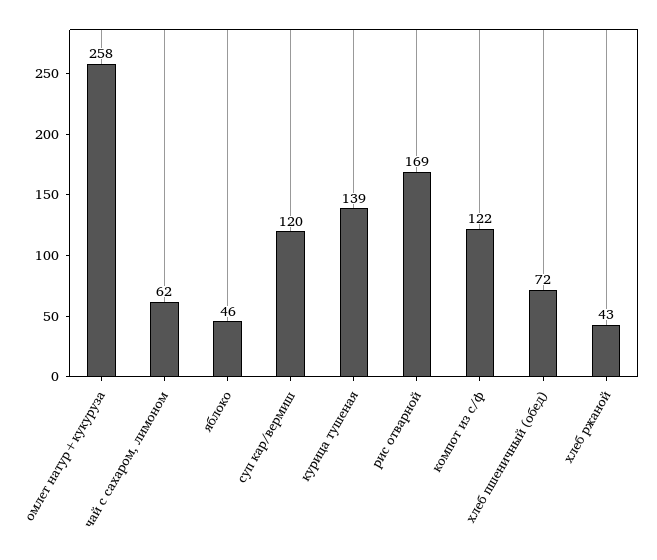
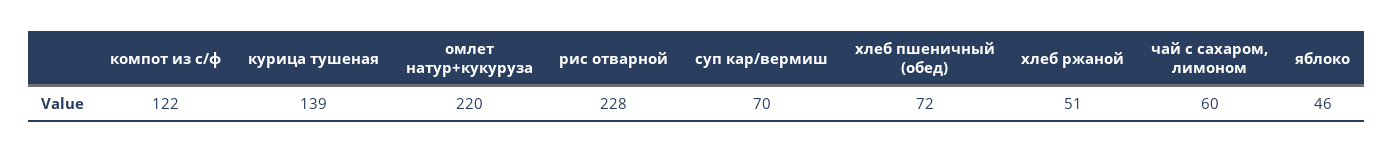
омлет натур+кукуруза: 258 -> 220
чай с сахаром, лимоном: 62 -> 60
суп кар/вермиш: 120 -> 70
рис отварной: 169 -> 228
хлеб ржаной: 43 -> 51

